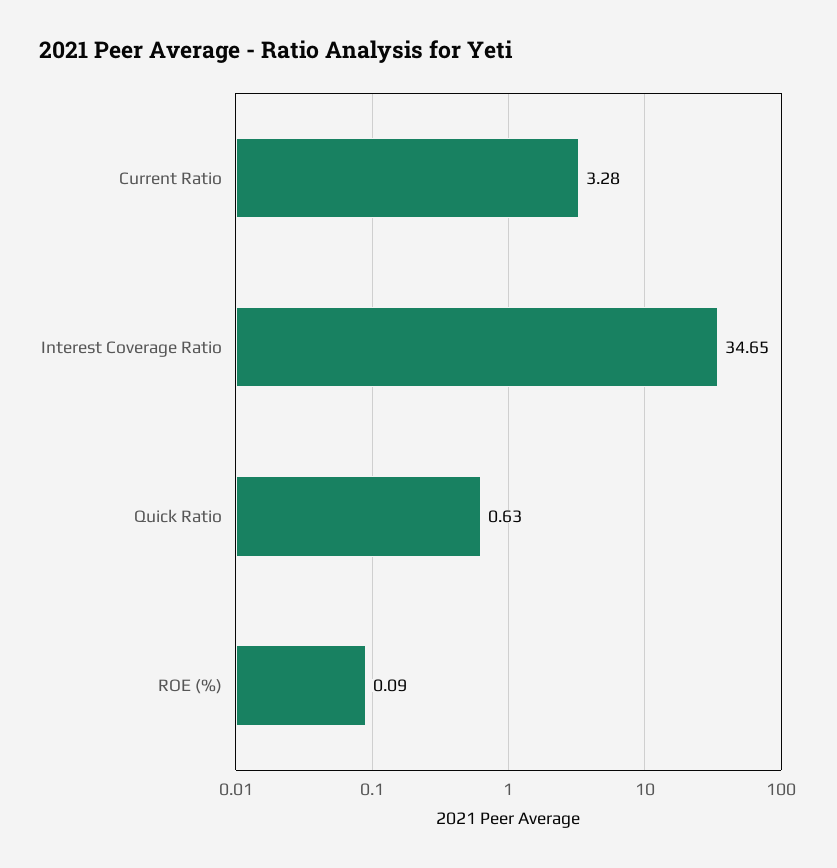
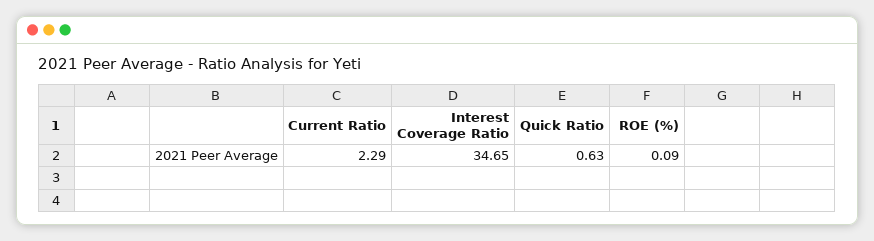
Current Ratio: 3.28 -> 2.29

